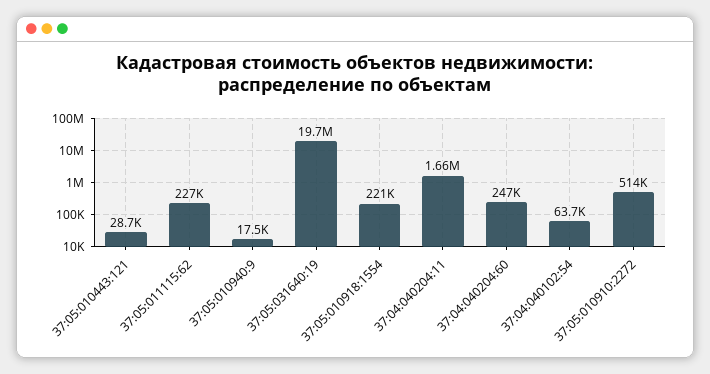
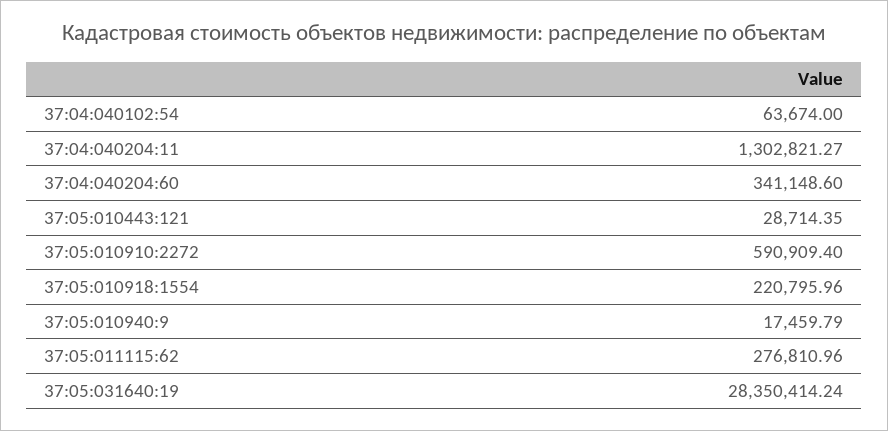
37:05:011115:62: 227000 -> 276810.96
37:05:031640:19: 19700000 -> 28350414.24
37:04:040204:11: 1660000 -> 1302821.27
37:04:040204:60: 247000 -> 341148.6
37:05:010910:2272: 514000 -> 590909.4

